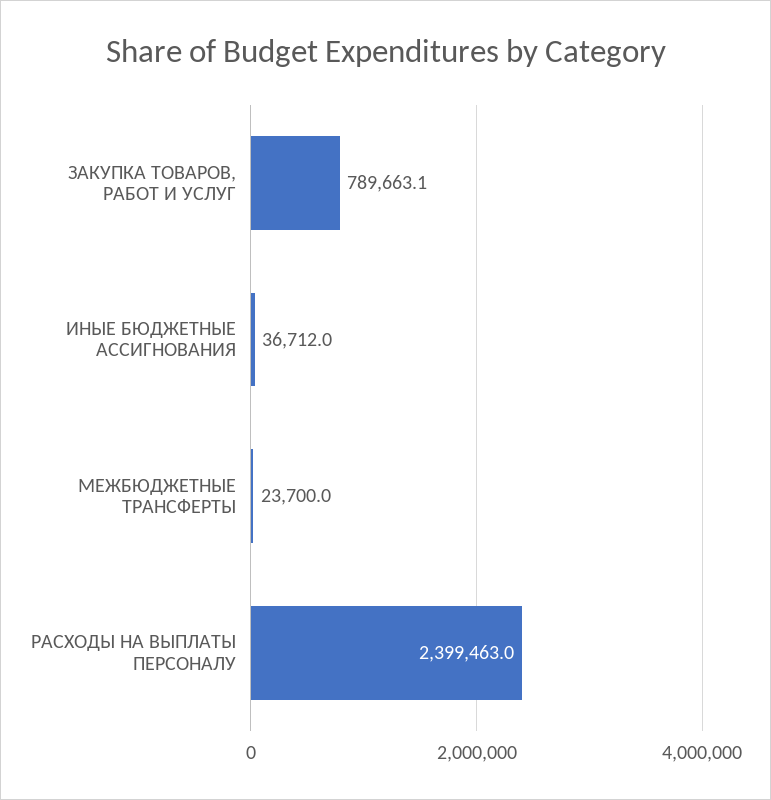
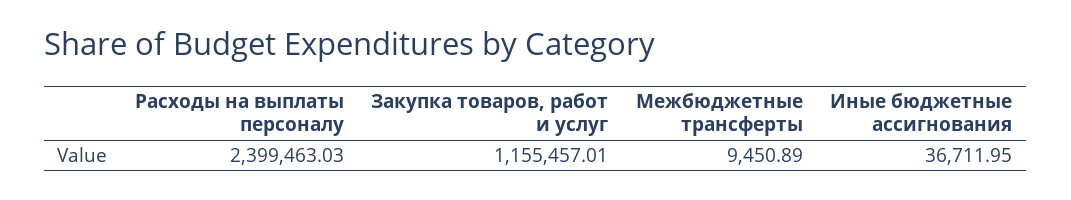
ЗАКУПКА ТОВАРОВ, РАБОТ И УСЛУГ: 789663.1 -> 1155457.01
МЕЖБЮДЖЕТНЫЕ ТРАНСФЕРТЫ: 23700 -> 9450.89

